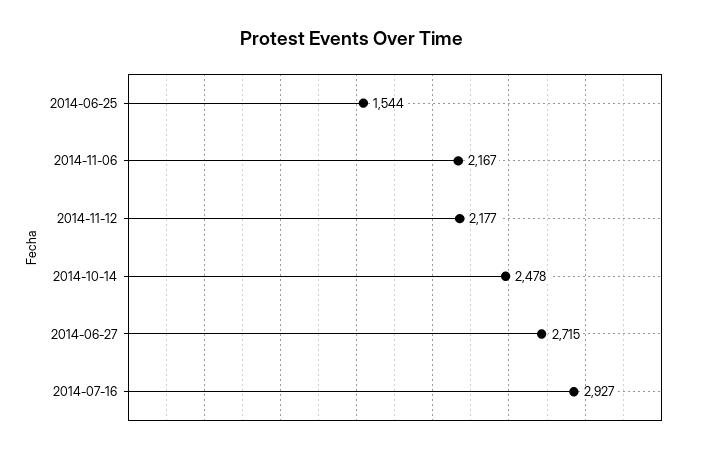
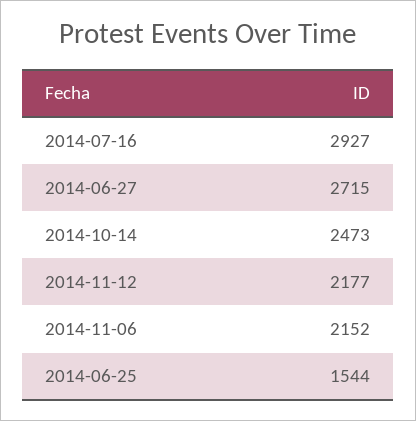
2014-11-06: 2167 -> 2152
2014-10-14: 2478 -> 2473

